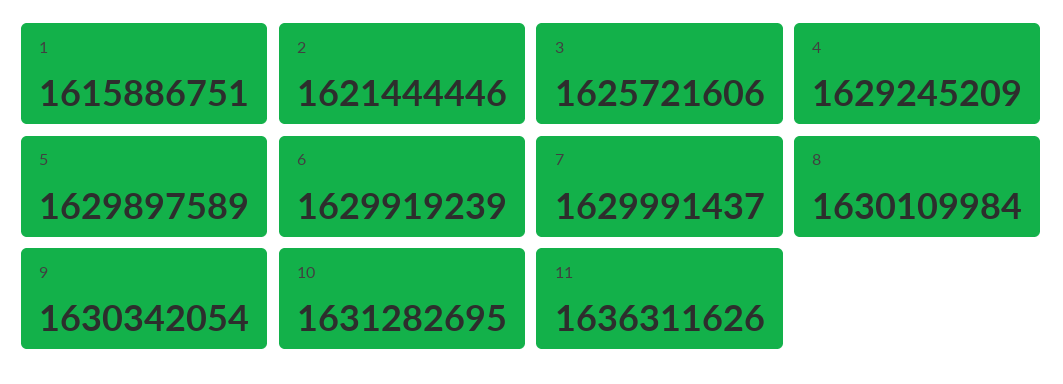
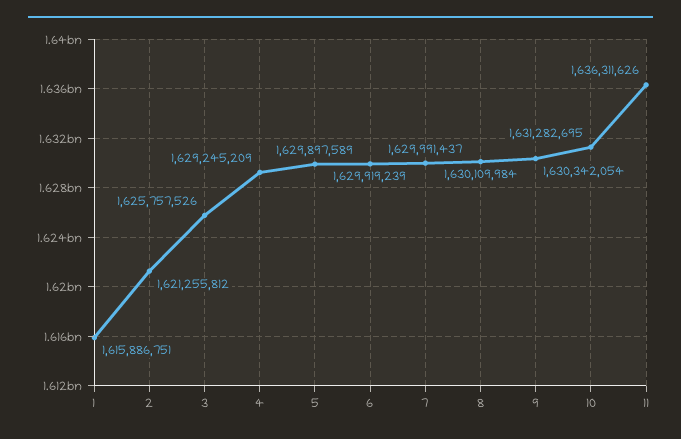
2: 1621444446 -> 1621255812
3: 1625721606 -> 1625757526

